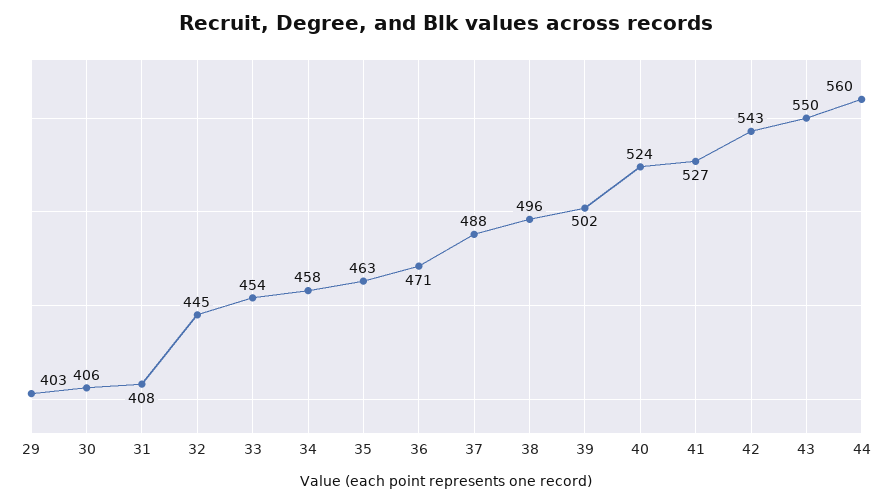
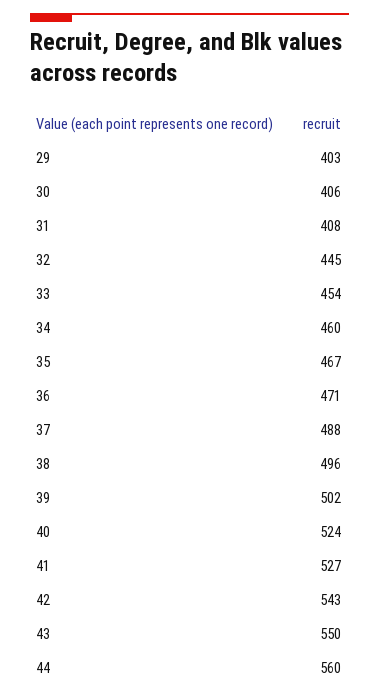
34: 458 -> 460
35: 463 -> 467

